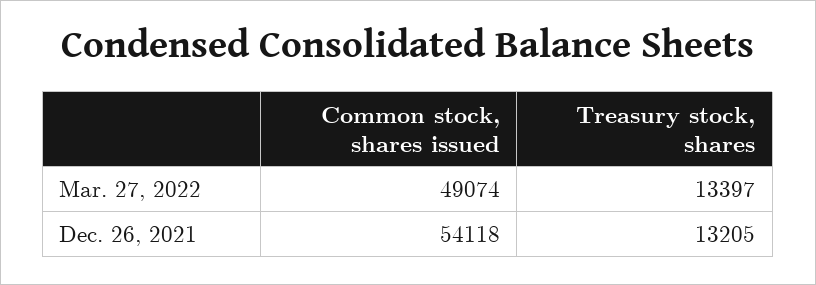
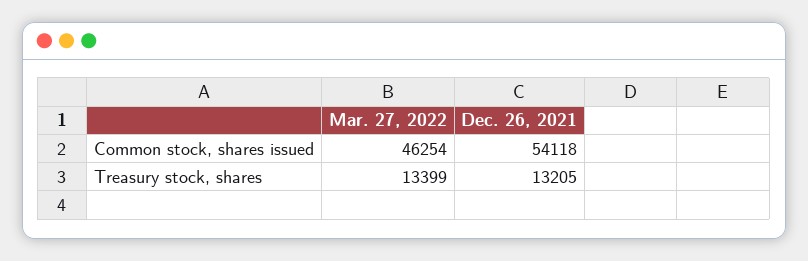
Common stock, shares issued, Mar. 27, 2022: 49074 -> 46254
Treasury stock, shares, Mar. 27, 2022: 13397 -> 13399

